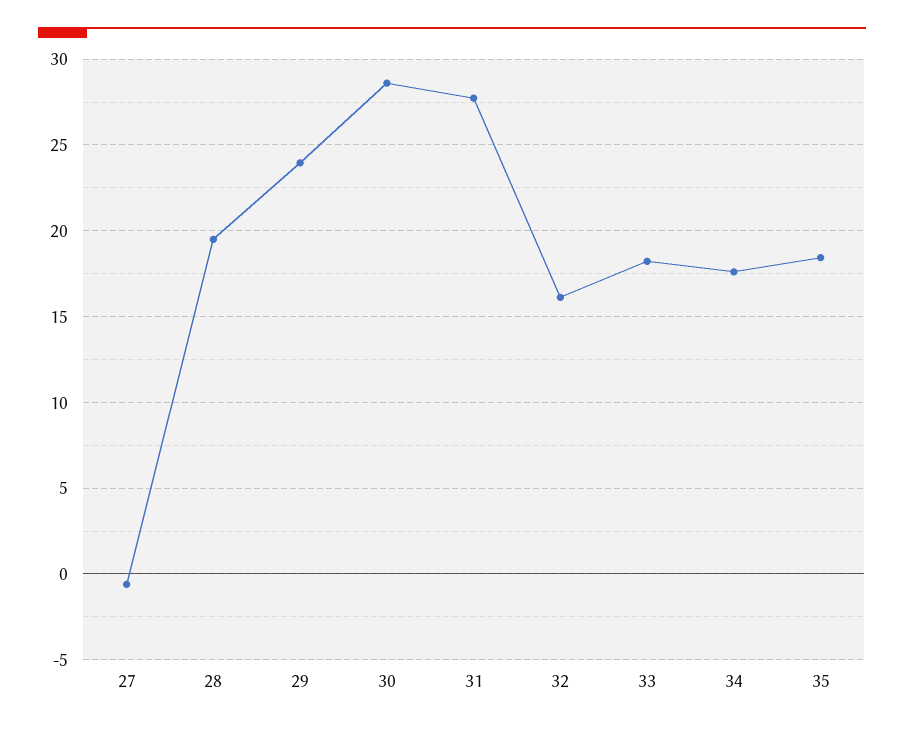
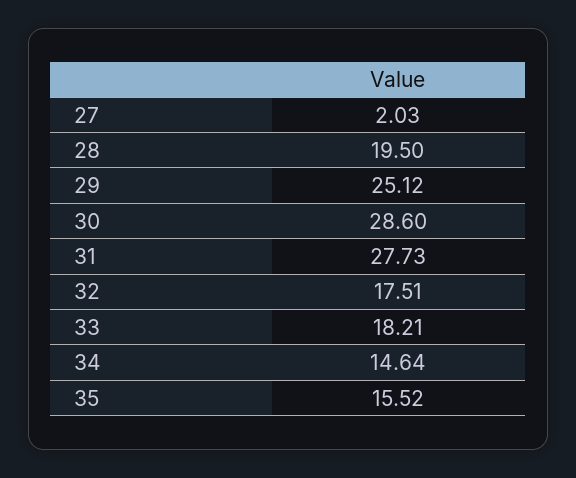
27: -0.5 -> 2.03
29: 24 -> 25.12
32: 16 -> 17.51
34: 17.5 -> 14.64
35: 18.5 -> 15.52

